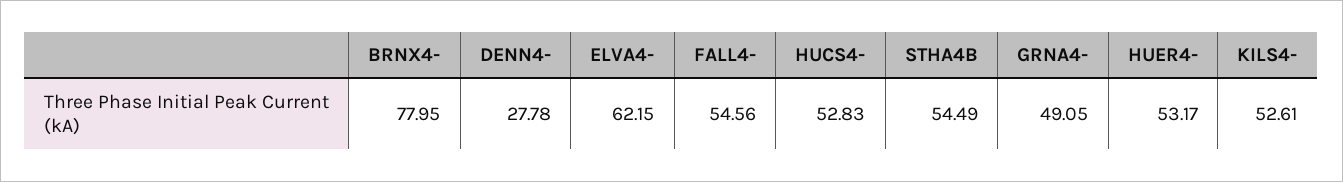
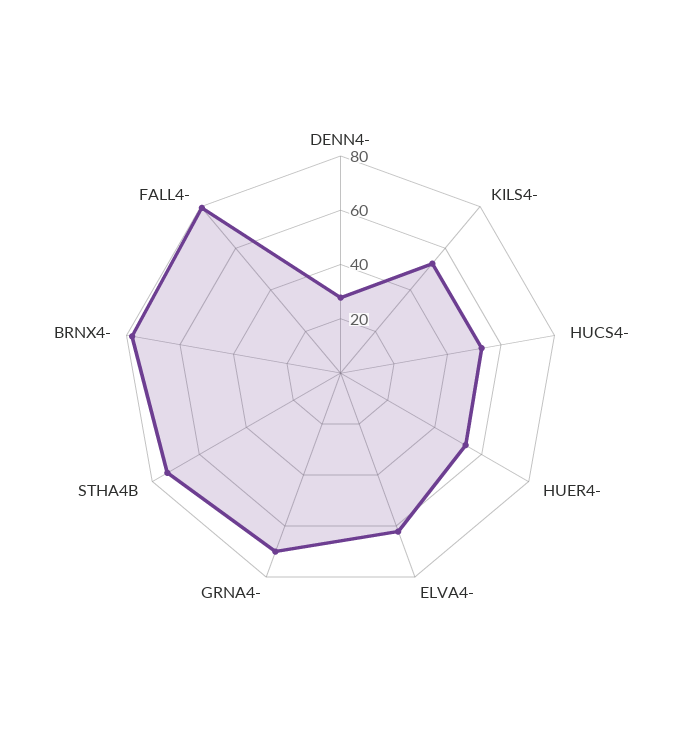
FALL4-: 54.56 -> 80
STHA4B: 54.49 -> 75
GRNA4-: 49.05 -> 70

